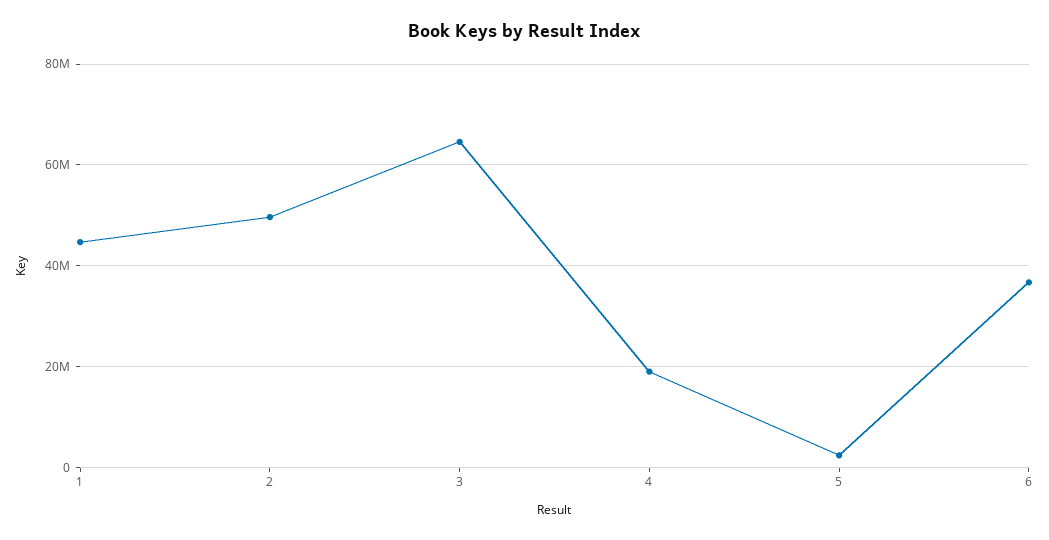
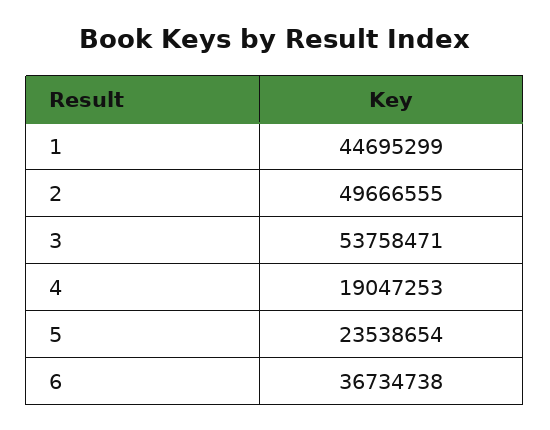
3: 64000000 -> 53758471
5: 2000000 -> 23538654

